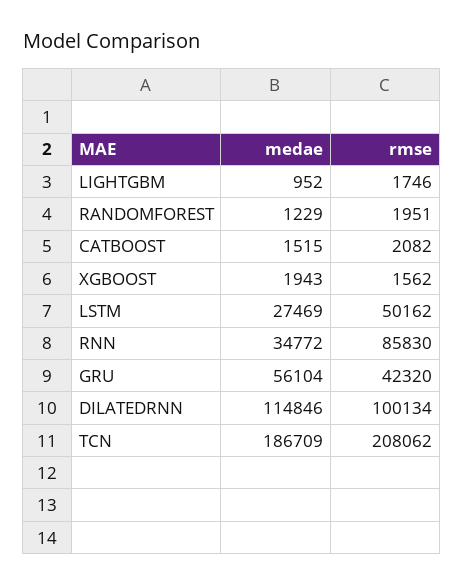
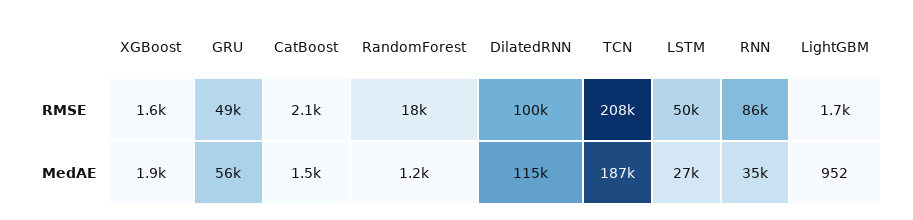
rmse, RANDOMFOREST: 1951 -> 18000
rmse, GRU: 42320 -> 49000

